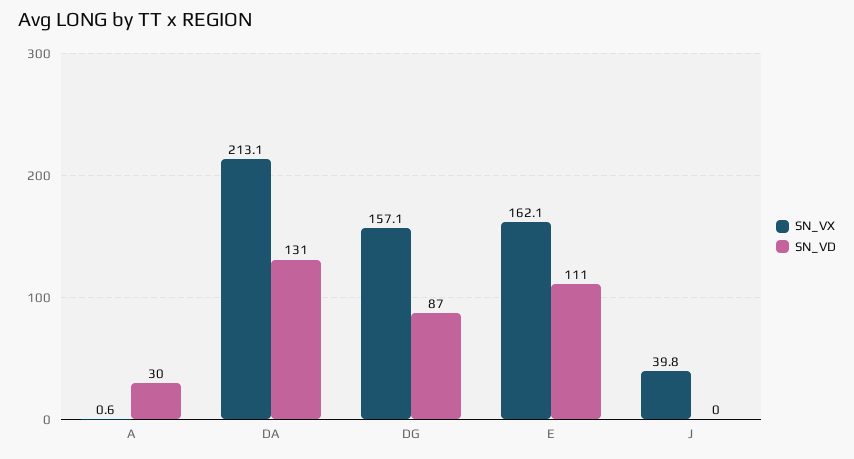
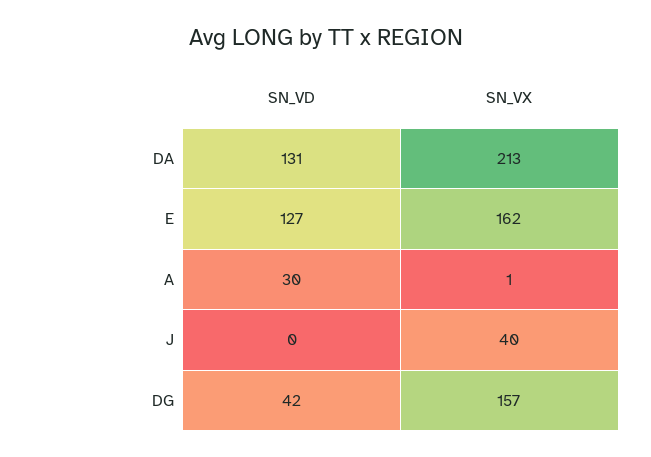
SN_VD, DG: 87 -> 42
SN_VD, E: 111 -> 127

